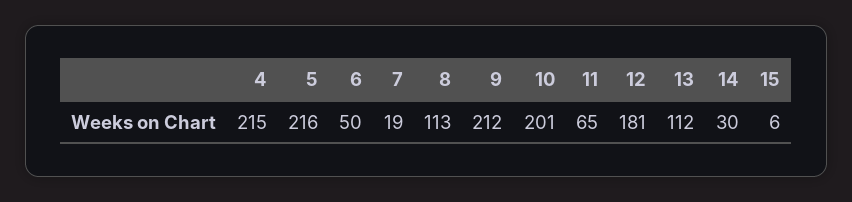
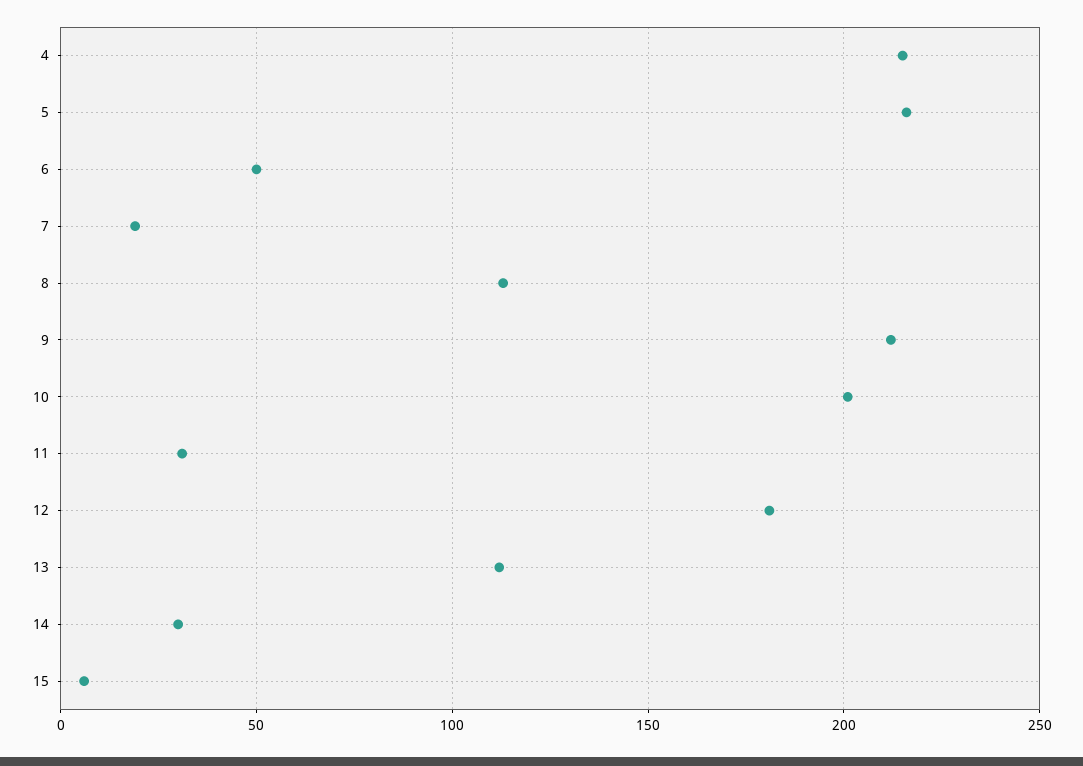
11: 65 -> 30

